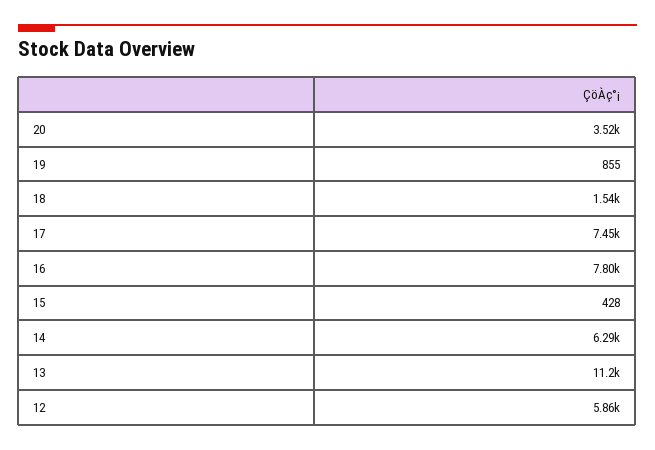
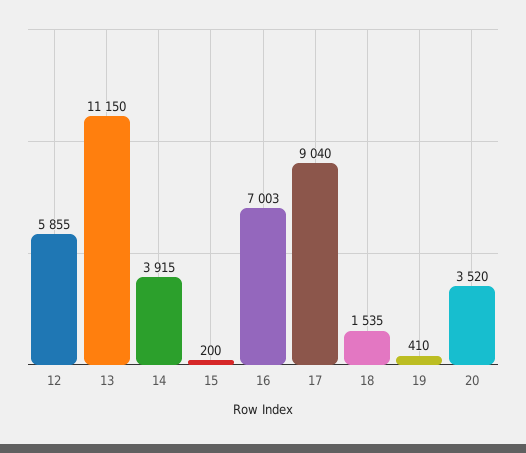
19: 855 -> 410
17: 7450 -> 9040
16: 7800 -> 7003
15: 428 -> 200
14: 6290 -> 3915

